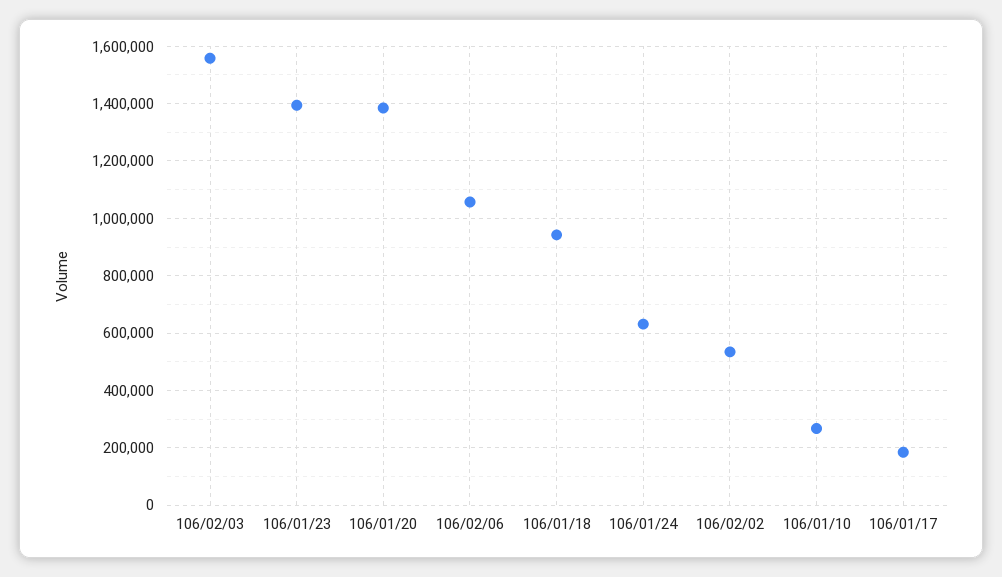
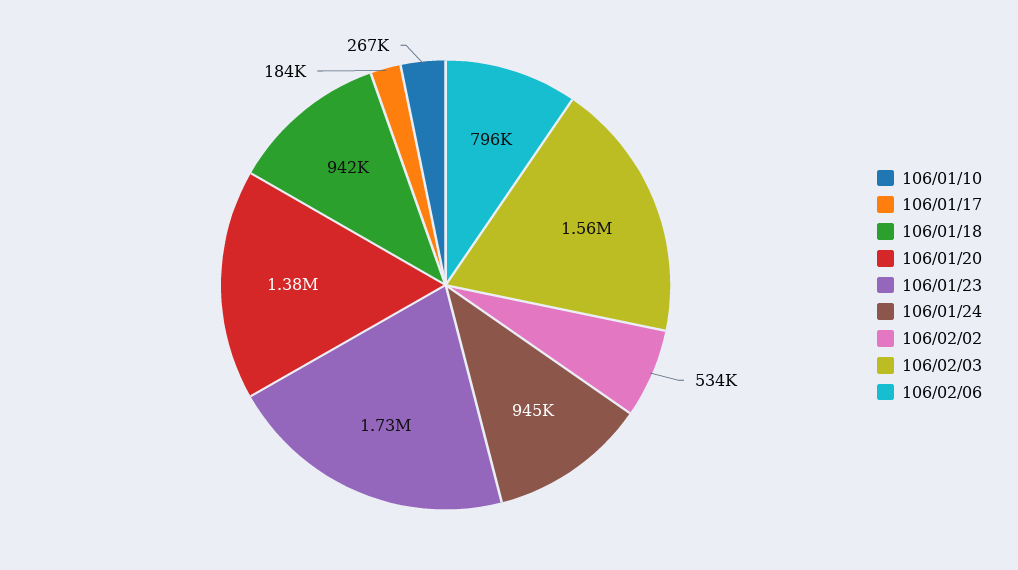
106/01/23: 1400000 -> 1730000
106/02/06: 1050000 -> 796000
106/01/24: 625000 -> 945000

